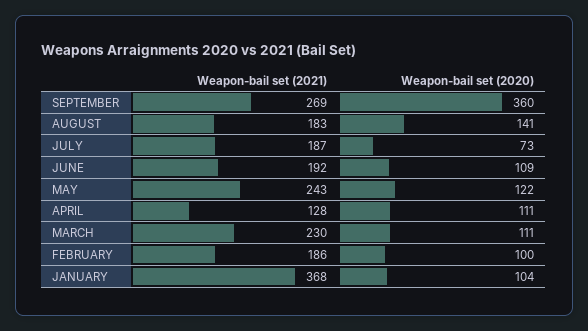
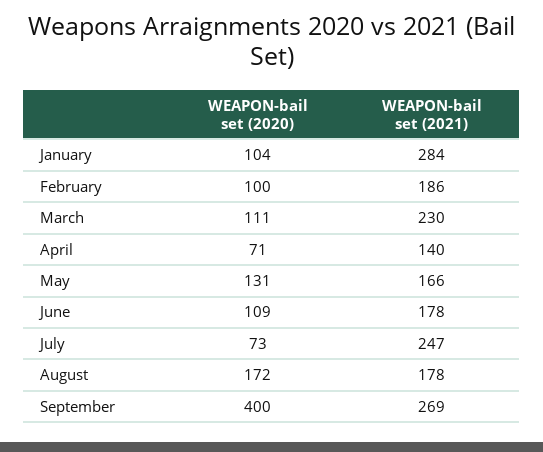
Weapon-bail set (2020), SEPTEMBER: 360 -> 400
Weapon-bail set (2021), AUGUST: 183 -> 178
Weapon-bail set (2020), AUGUST: 141 -> 172
Weapon-bail set (2021), JULY: 187 -> 247
Weapon-bail set (2021), JUNE: 192 -> 178
Weapon-bail set (2021), MAY: 243 -> 166
Weapon-bail set (2020), MAY: 122 -> 131
Weapon-bail set (2021), APRIL: 128 -> 140
Weapon-bail set (2020), APRIL: 111 -> 71
Weapon-bail set (2021), JANUARY: 368 -> 284

